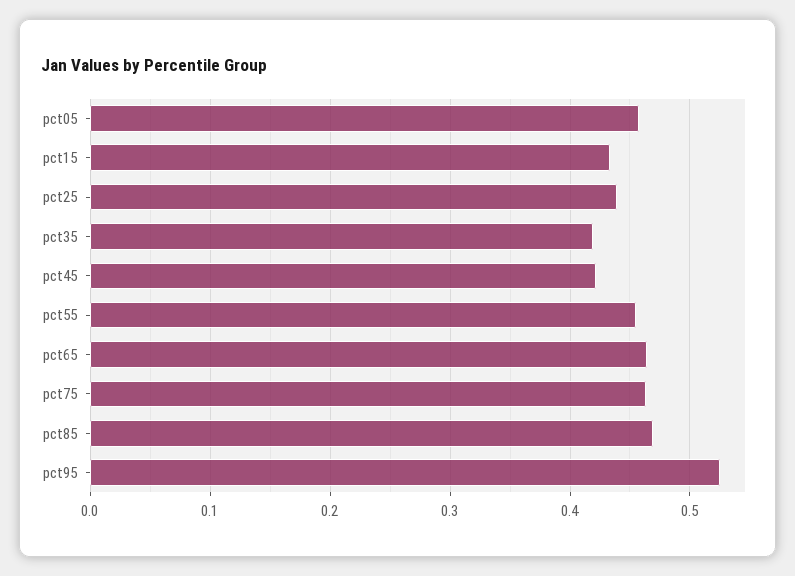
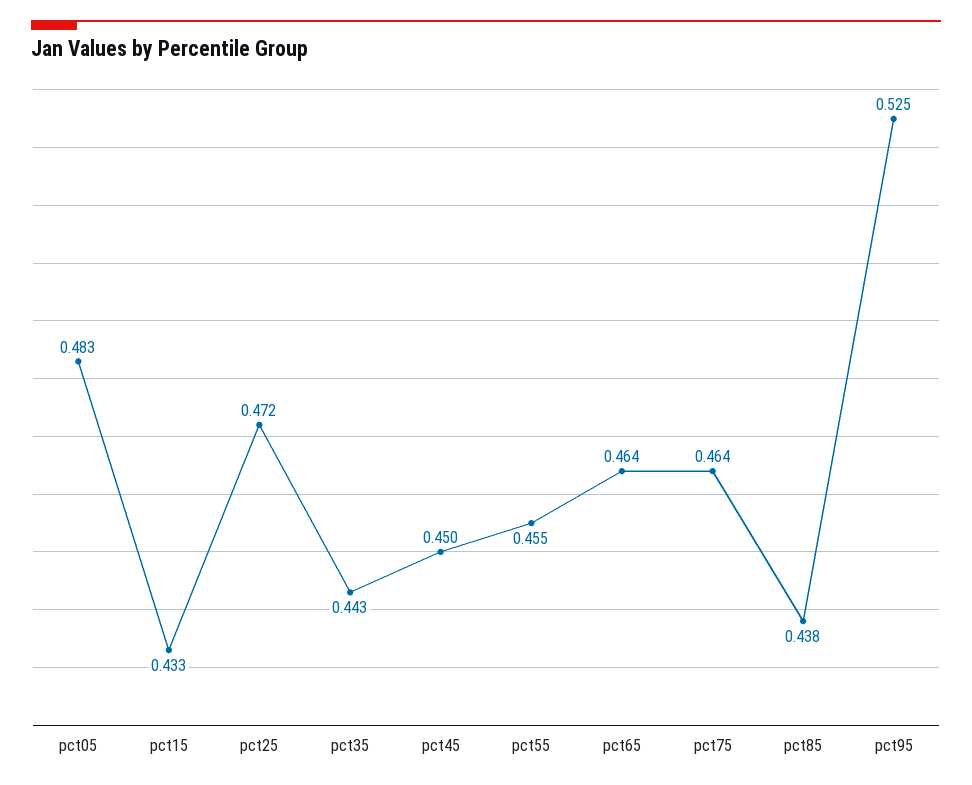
pct05: 0.46 -> 0.483
pct25: 0.44 -> 0.472
pct35: 0.42 -> 0.443
pct45: 0.42 -> 0.45
pct85: 0.47 -> 0.438

